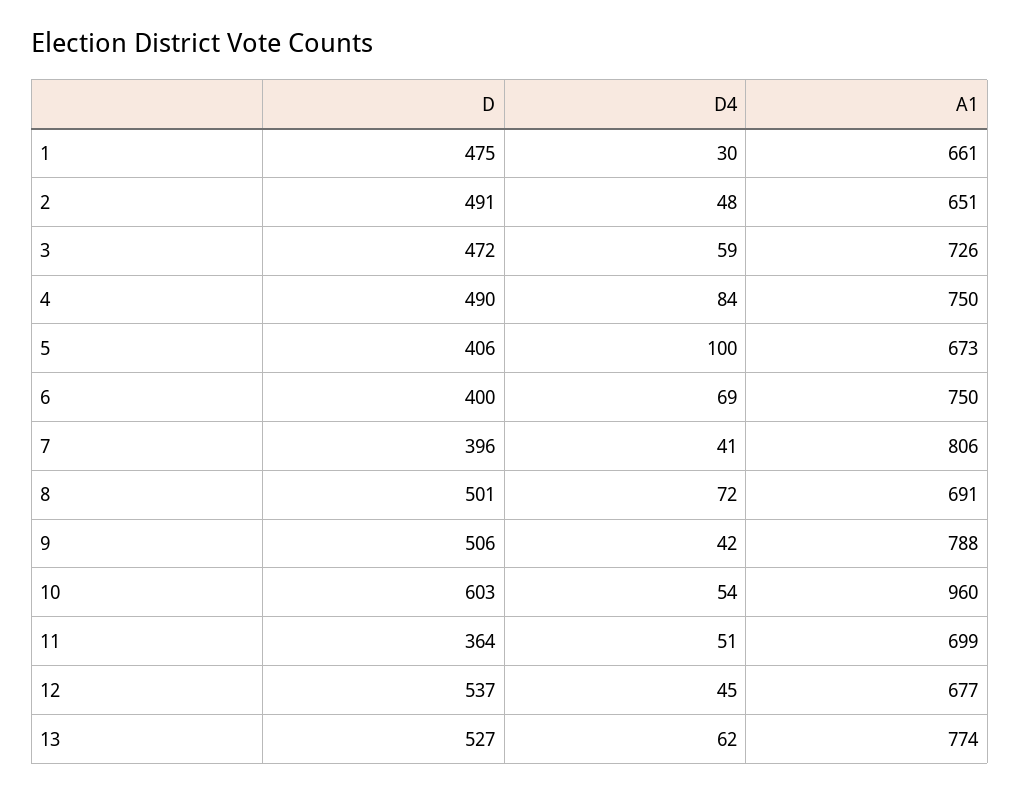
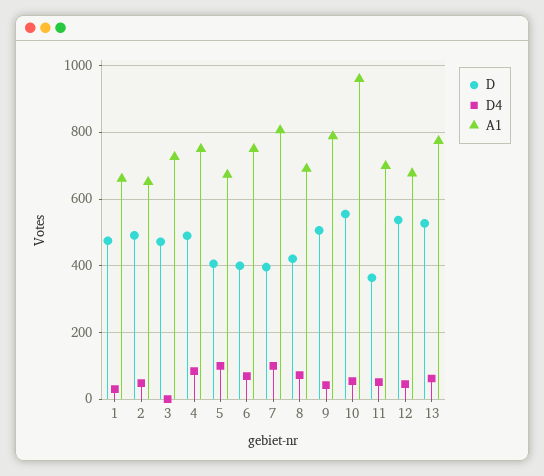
D4, 3: 59 -> 0
D4, 7: 41 -> 100
D, 8: 501 -> 420
D, 10: 603 -> 560

